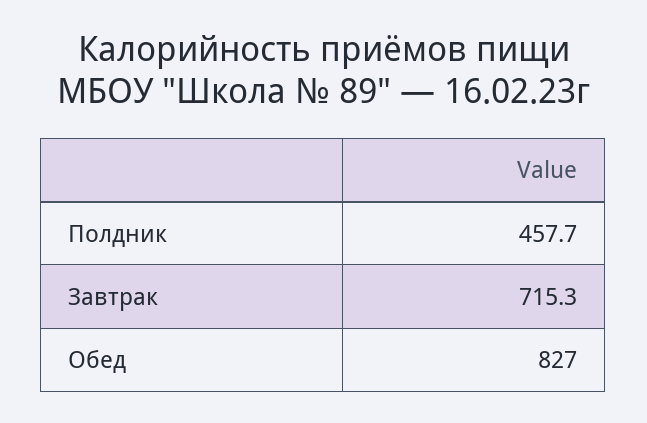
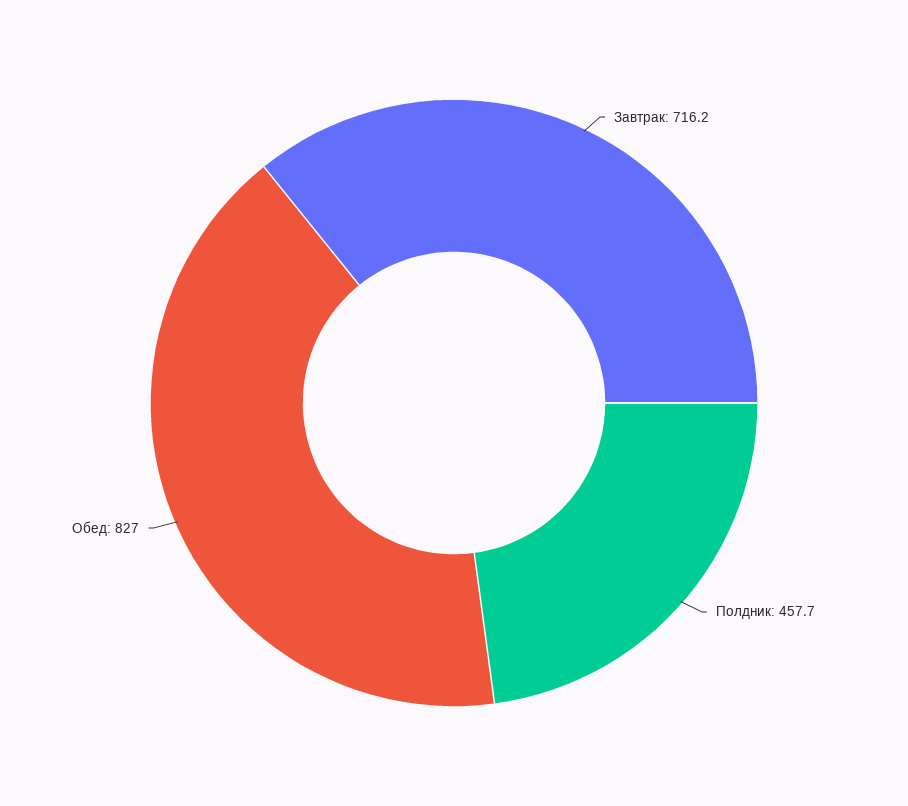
Завтрак: 715.3 -> 716.2

